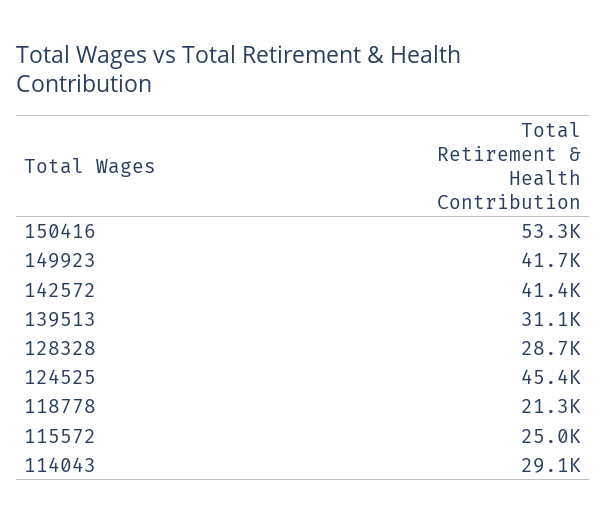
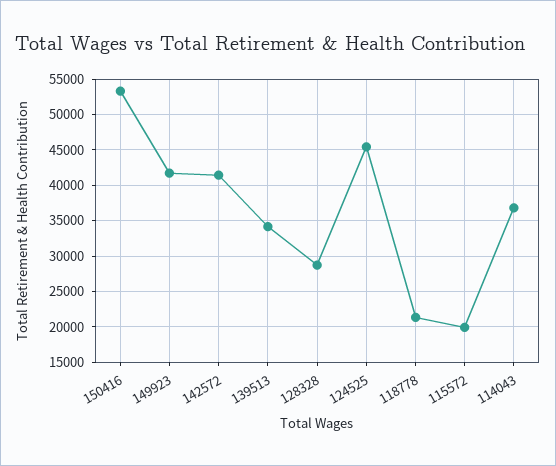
139513: 31100 -> 34000
115572: 25000 -> 20000
114043: 29100 -> 37000

